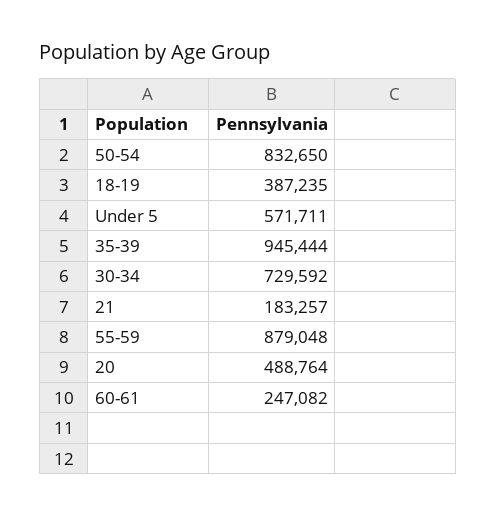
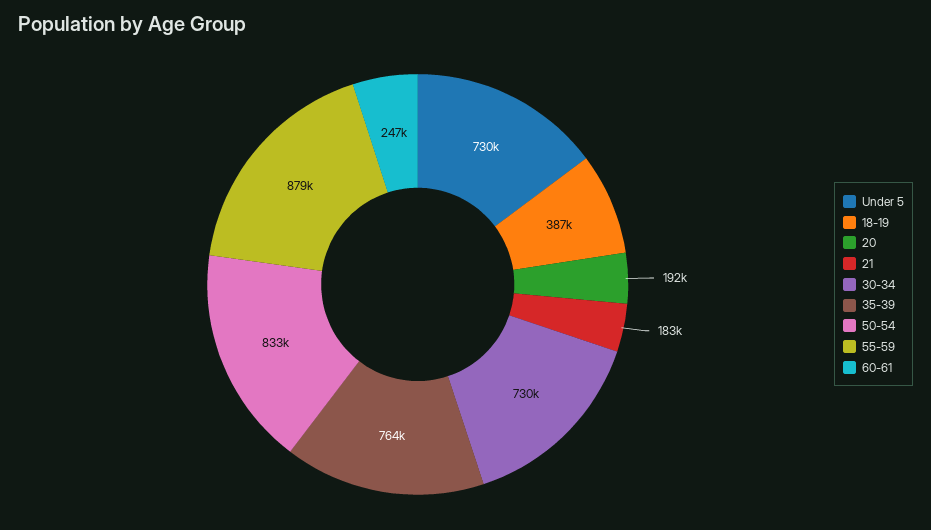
Under 5: 571711 -> 730000
35-39: 945444 -> 764000
20: 488764 -> 192000

